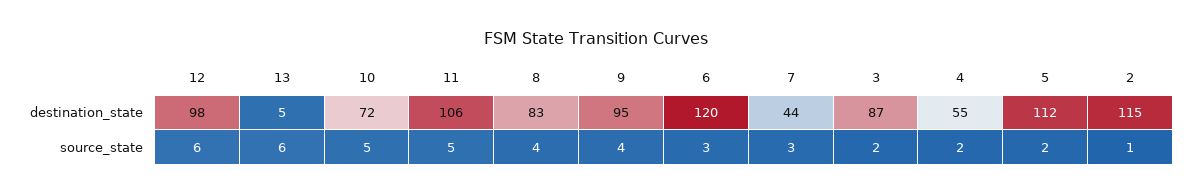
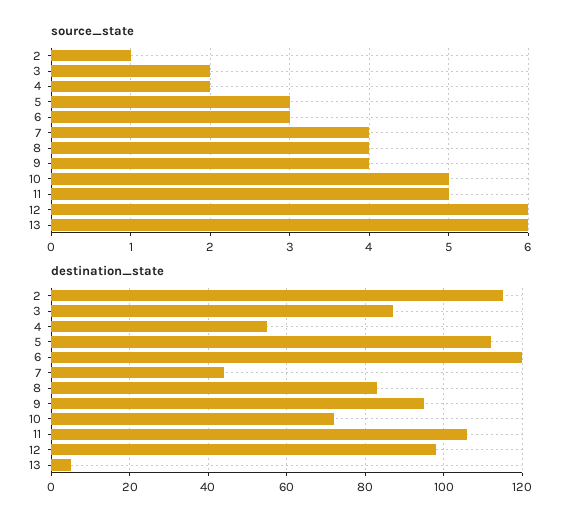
source_state, 7: 3 -> 4
source_state, 5: 2 -> 3

